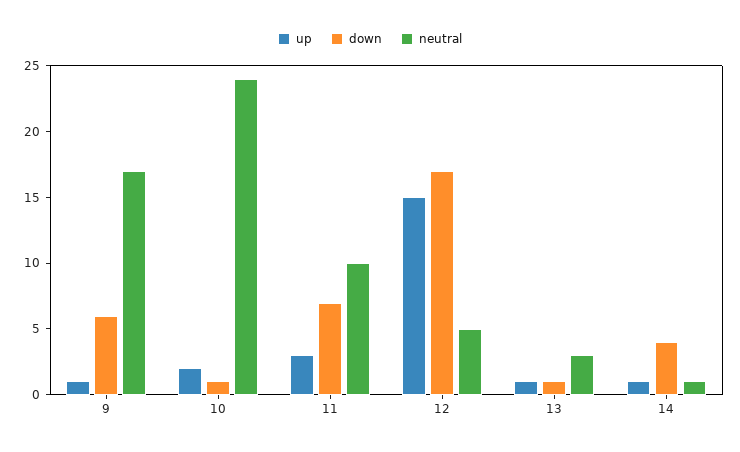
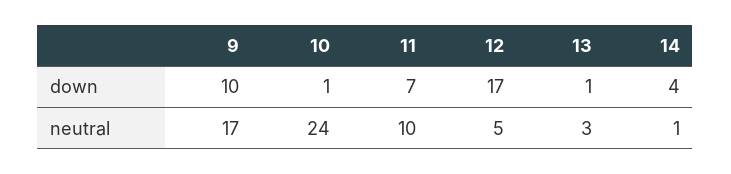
up, 9: 1 -> none
down, 9: 6 -> 10
up, 10: 2 -> none
up, 11: 3 -> none
up, 12: 15 -> none
up, 13: 1 -> none
up, 14: 1 -> none

